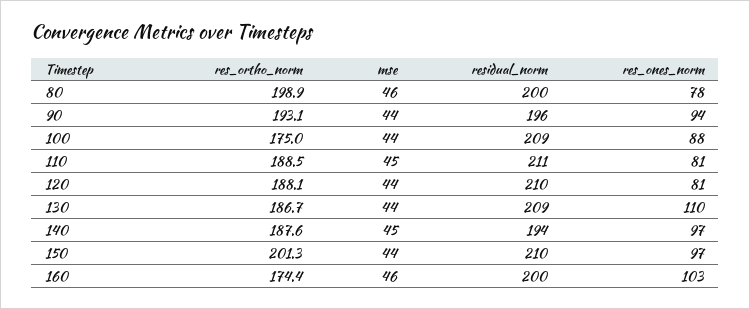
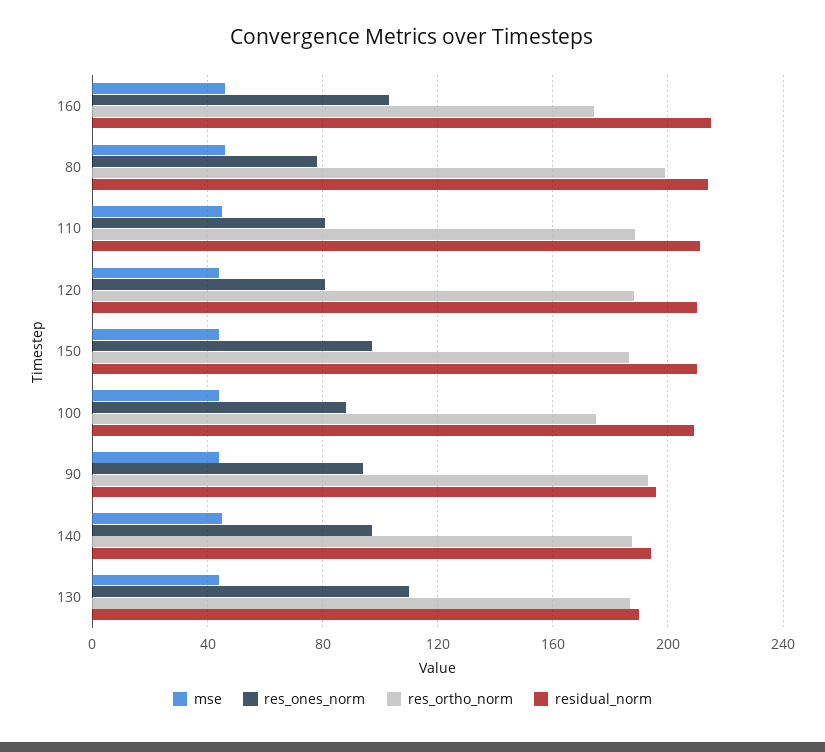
residual_norm, 80: 200 -> 215
residual_norm, 130: 209 -> 190
res_ortho_norm, 150: 201.3 -> 185
residual_norm, 160: 200 -> 215

